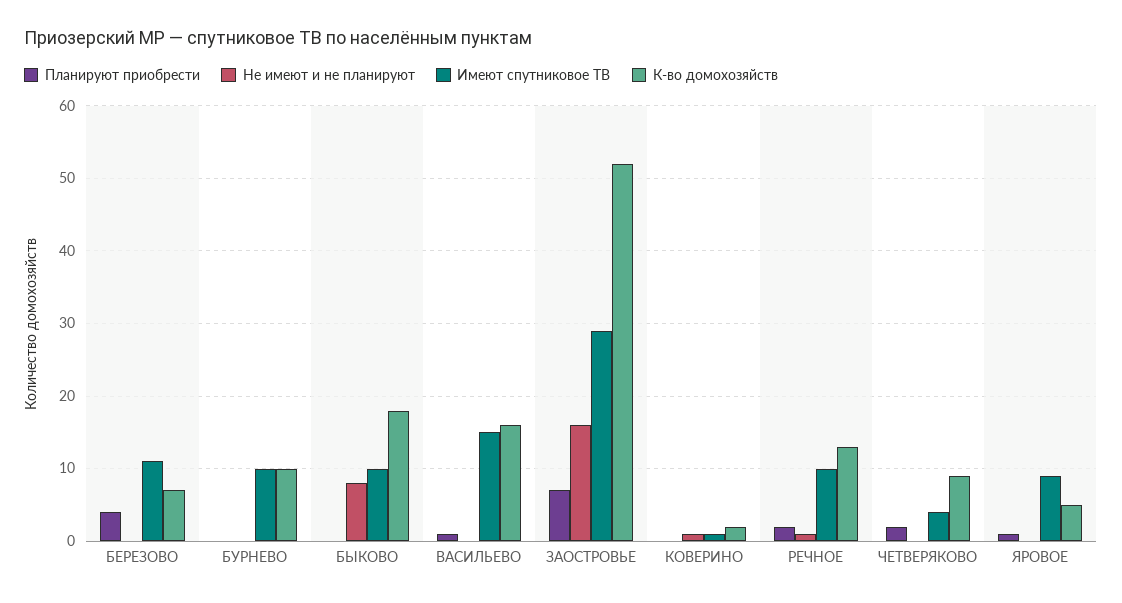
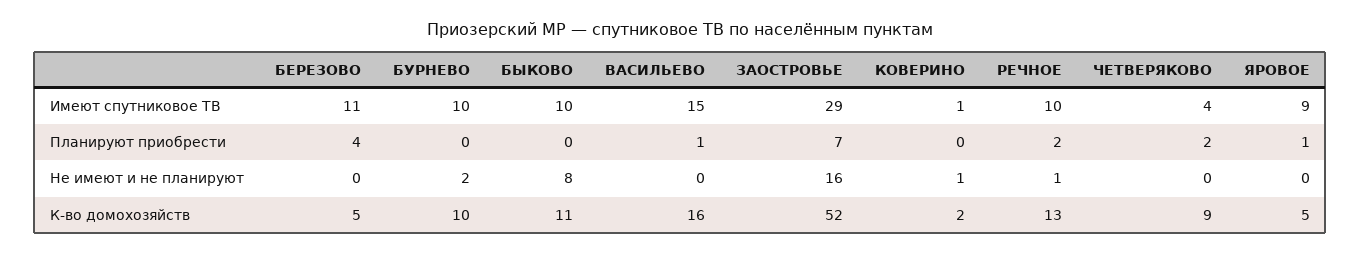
К-во домохозяйств, БЕРЕЗОВО: 7 -> 5
Не имеют и не планируют, БУРНЕВО: 0 -> 2
К-во домохозяйств, БЫКОВО: 18 -> 11

